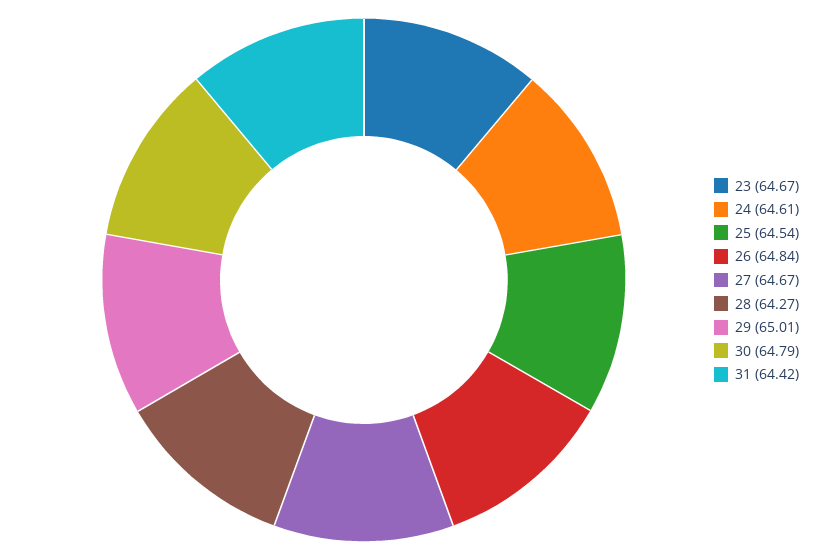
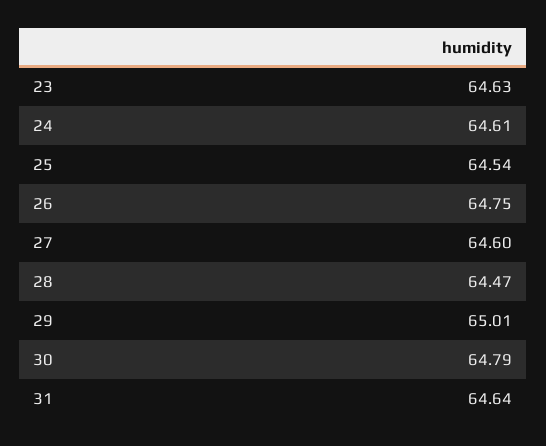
23: 64.67 -> 64.63
26: 64.84 -> 64.75
27: 64.67 -> 64.6
28: 64.27 -> 64.47
31: 64.42 -> 64.64

